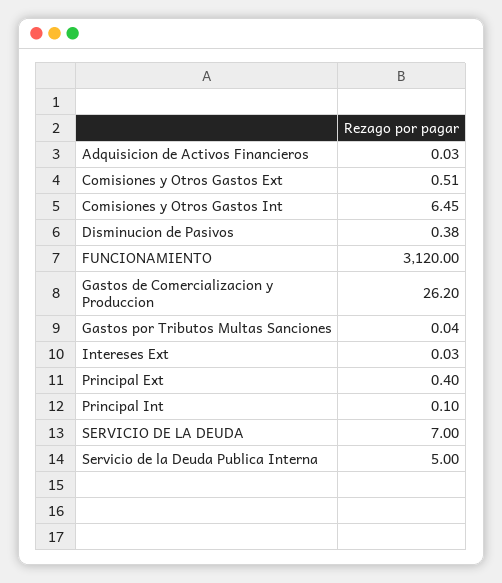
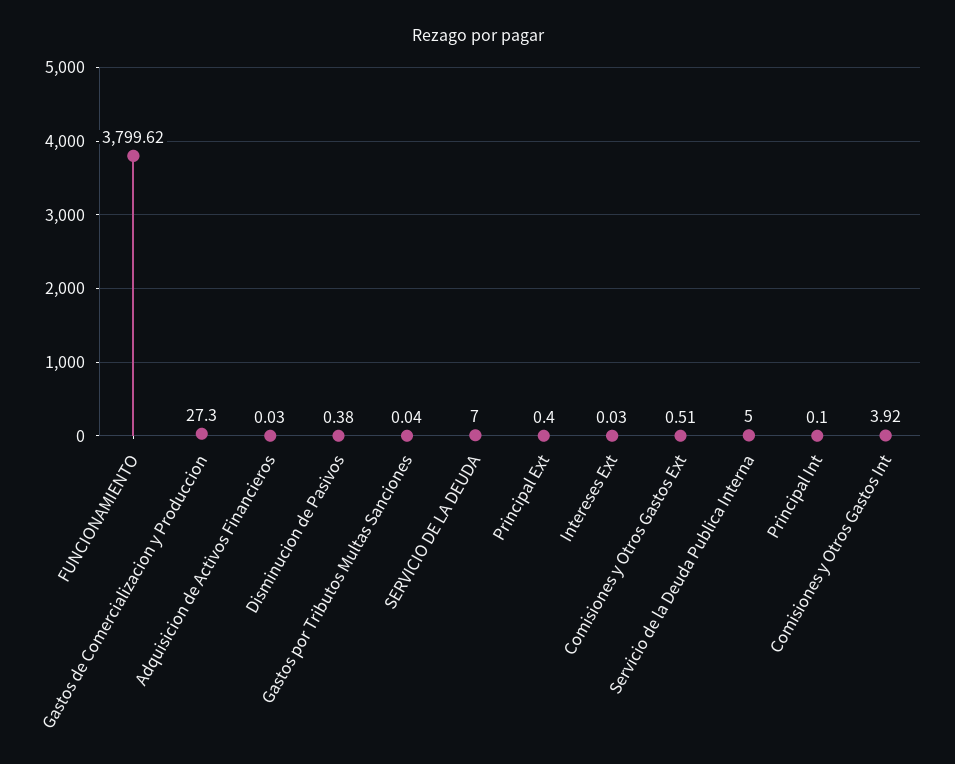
Comisiones y Otros Gastos Int: 6.45 -> 3.92
FUNCIONAMIENTO: 3120 -> 3799.62
Gastos de Comercializacion y Produccion: 26.2 -> 27.3

